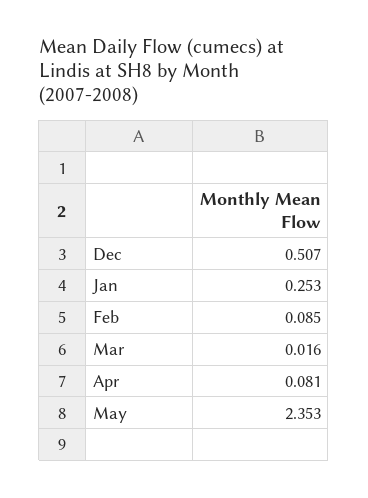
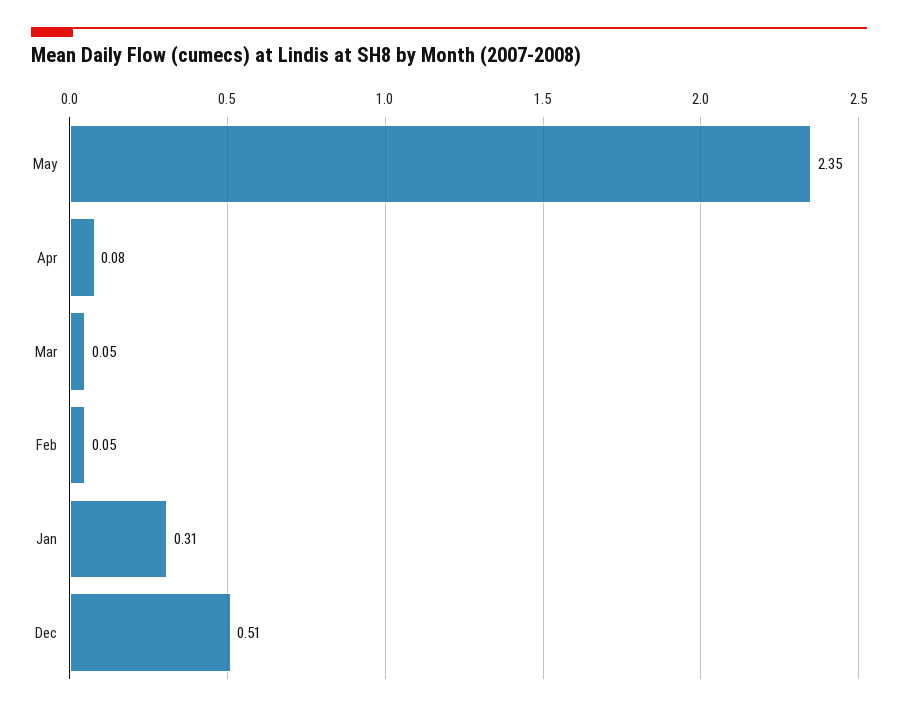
Jan: 0.253 -> 0.31
Feb: 0.085 -> 0.05
Mar: 0.016 -> 0.05

